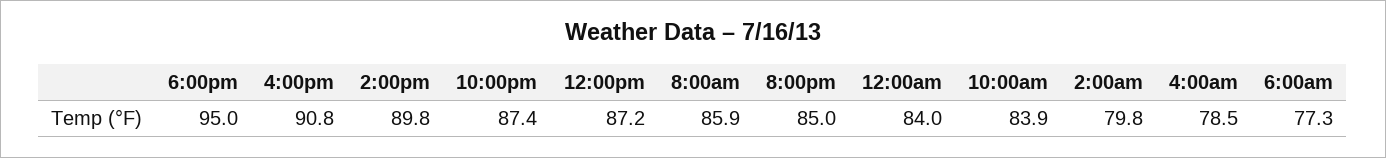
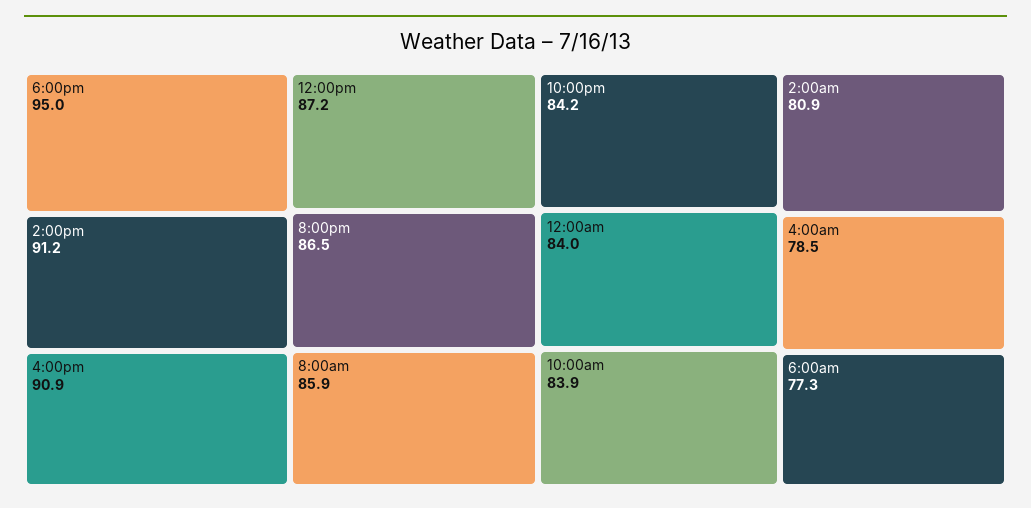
4:00pm: 90.8 -> 90.9
2:00pm: 89.8 -> 91.2
10:00pm: 87.4 -> 84.2
8:00pm: 85 -> 86.5
2:00am: 79.8 -> 80.9

